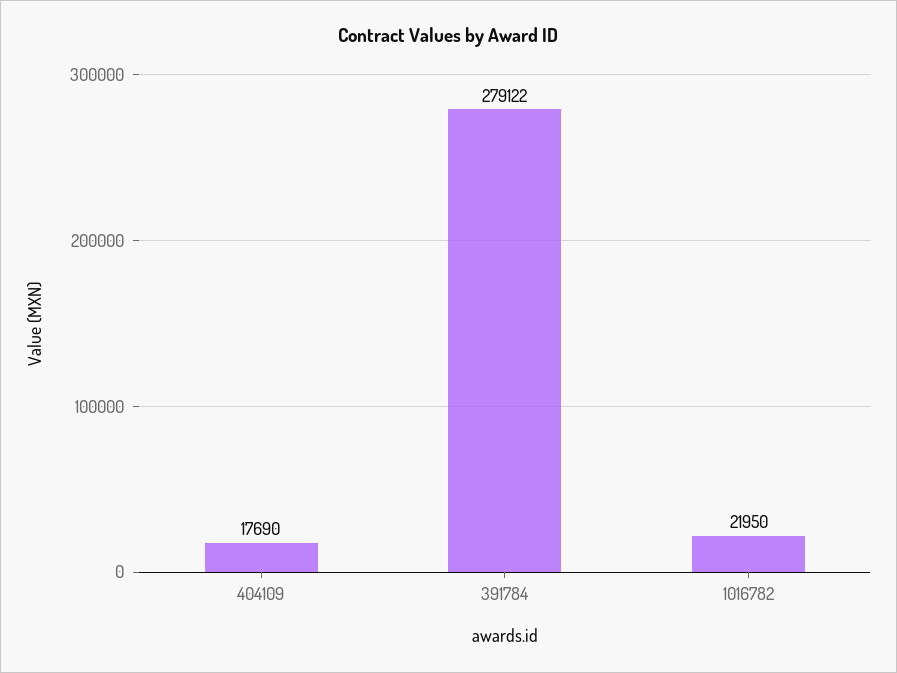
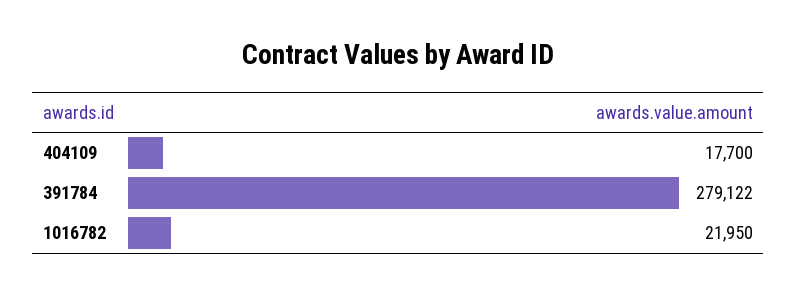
404109: 17690 -> 17700

